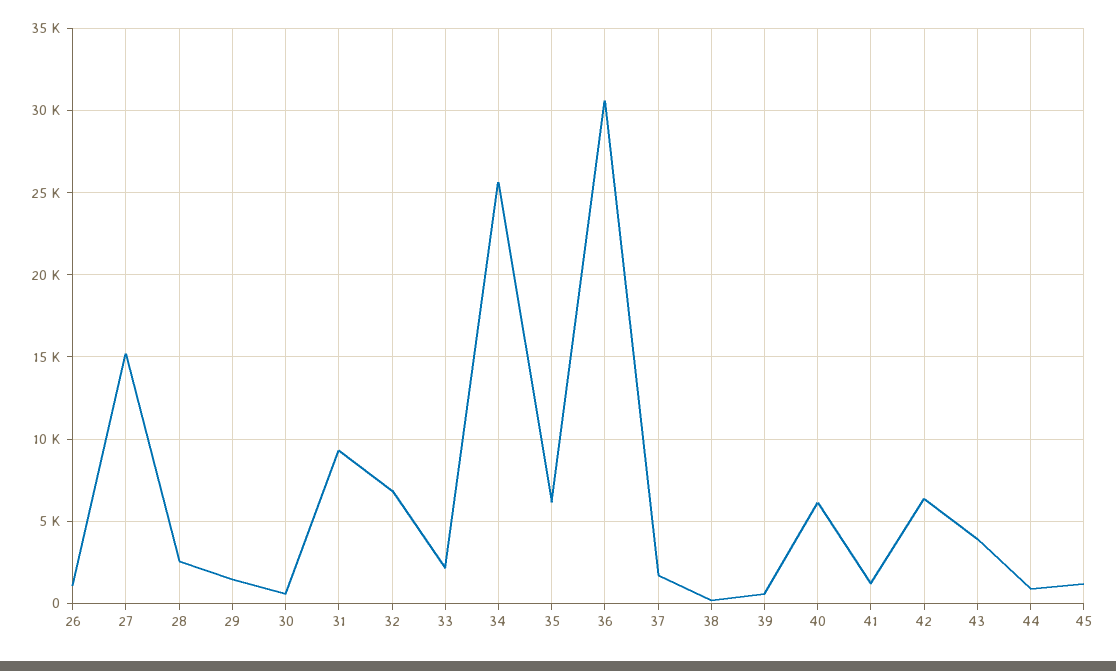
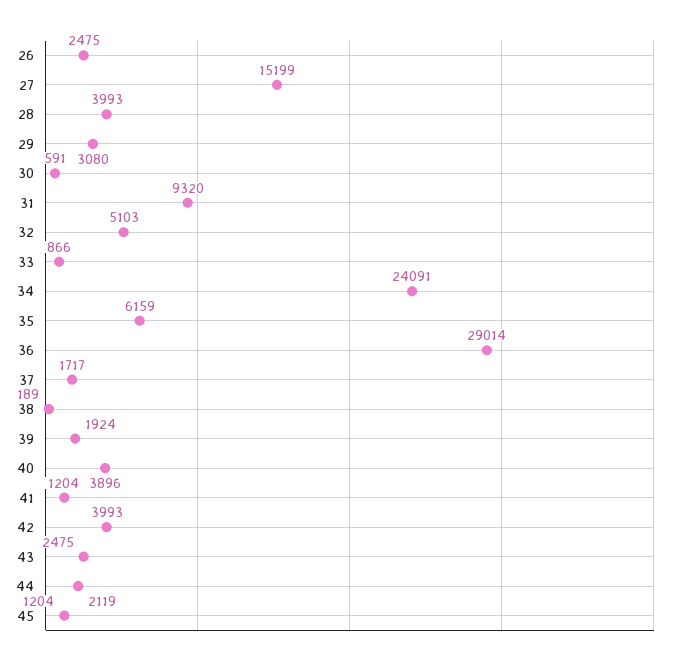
26: 1000 -> 2475
28: 2500 -> 3993
29: 1500 -> 3080
32: 7000 -> 5103
33: 2000 -> 866
34: 25500 -> 24091
36: 30500 -> 29014
39: 500 -> 1924
40: 6000 -> 3896
42: 6500 -> 3993
43: 4000 -> 2475
44: 1000 -> 2119

